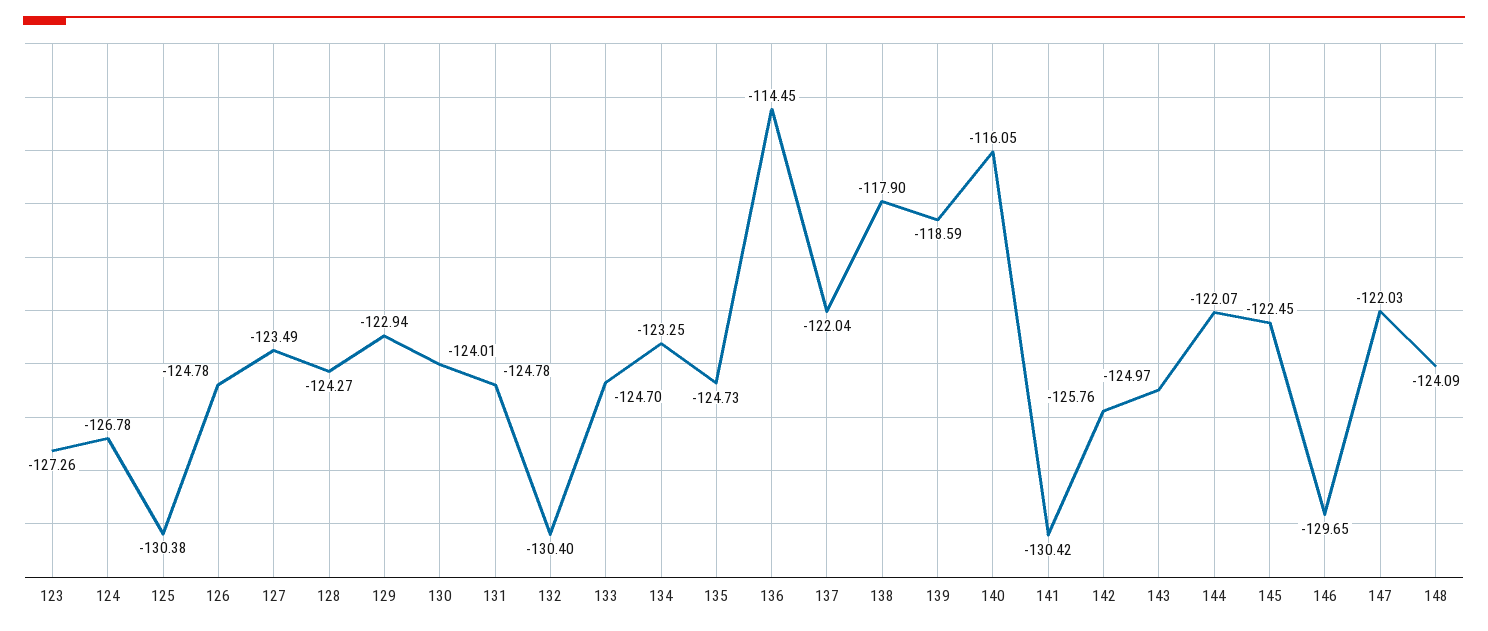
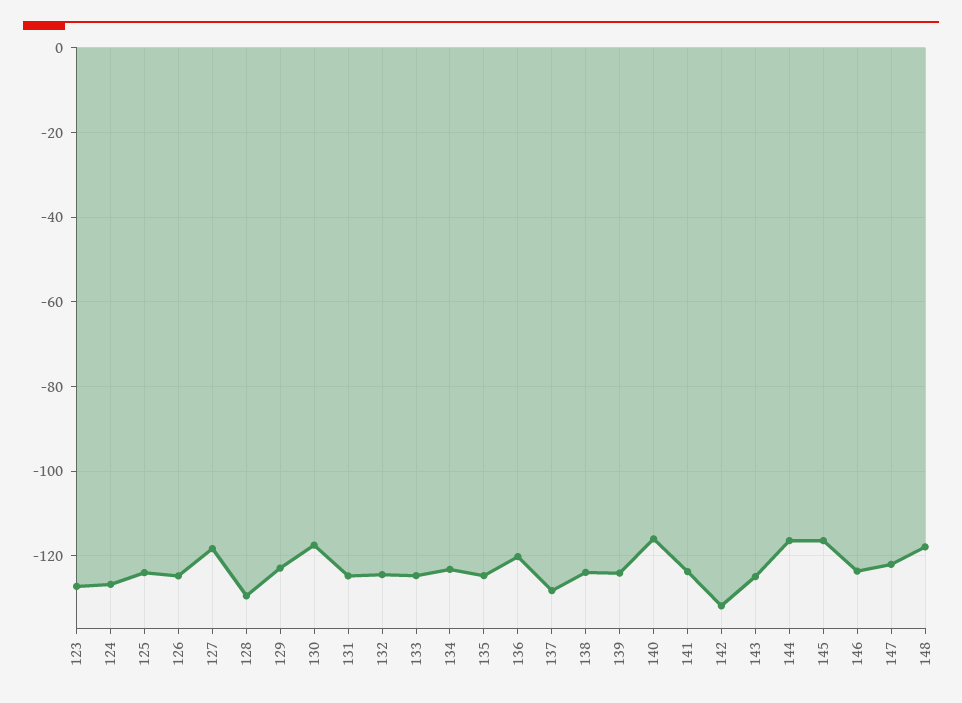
125: -130.38 -> -124
127: -123.49 -> -118
128: -124.27 -> -130
130: -124.01 -> -118
132: -130.4 -> -124
136: -114.45 -> -120
137: -122.04 -> -128
138: -117.9 -> -124
139: -118.59 -> -124
141: -130.42 -> -124
142: -125.76 -> -132
144: -122.07 -> -116
145: -122.45 -> -116
146: -129.65 -> -124
148: -124.09 -> -118

